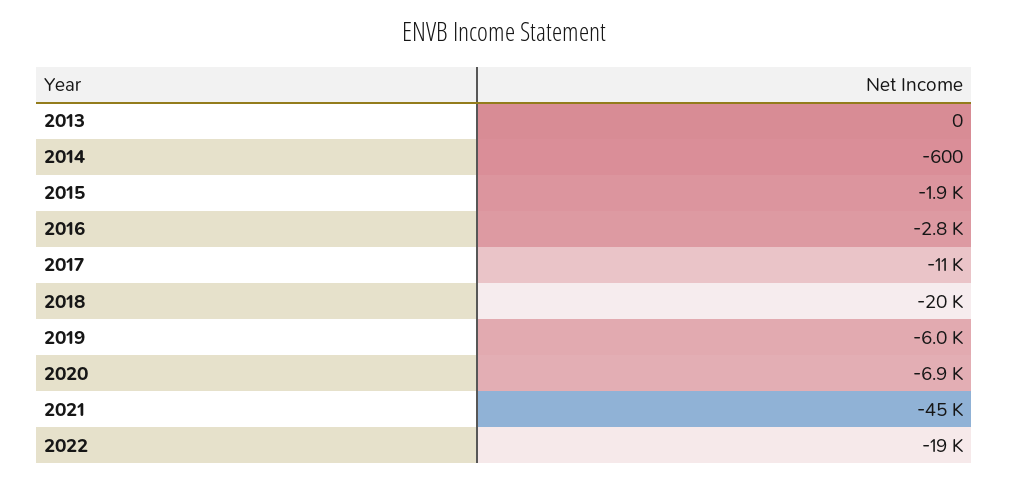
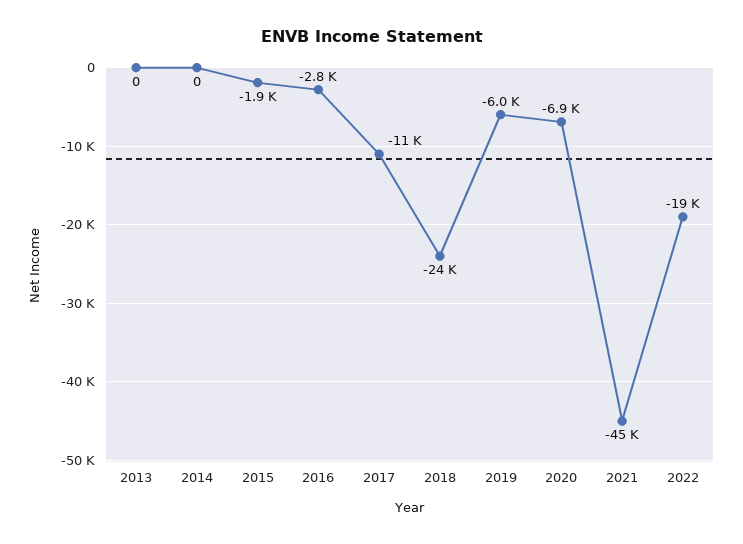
2014: -600 -> 0
2018: -20000 -> -24000

